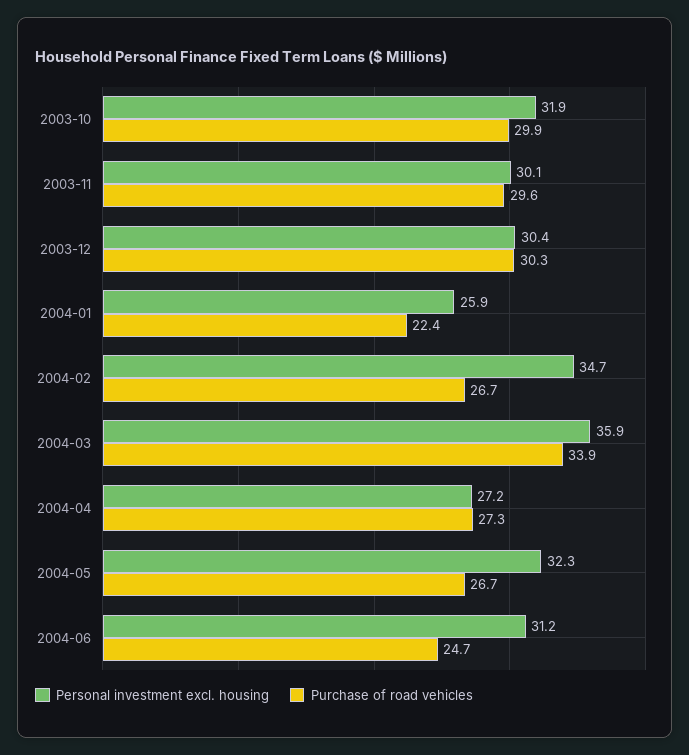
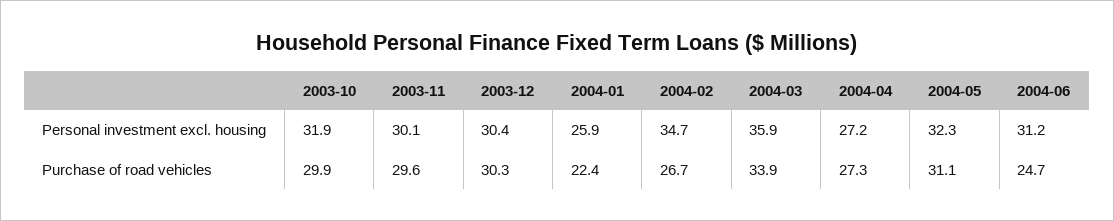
Purchase of road vehicles, 2004-05: 26.7 -> 31.1

